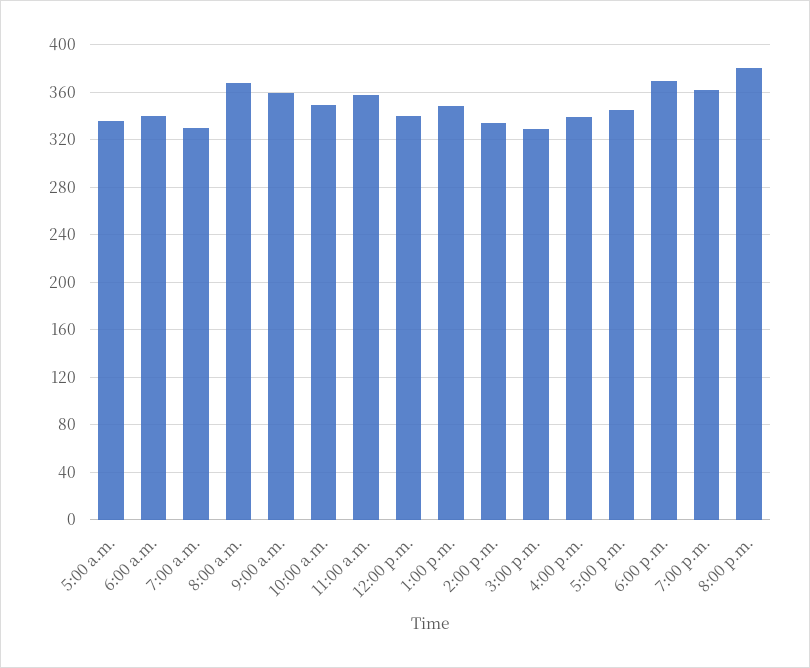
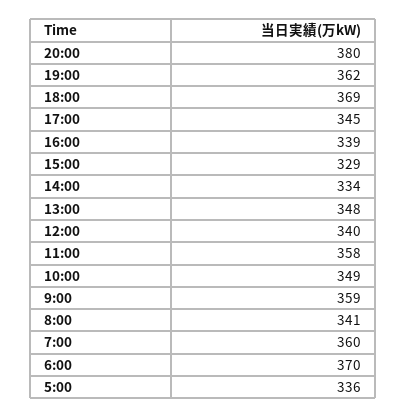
6:00 a.m.: 340 -> 370
7:00 a.m.: 330 -> 360
8:00 a.m.: 370 -> 341

